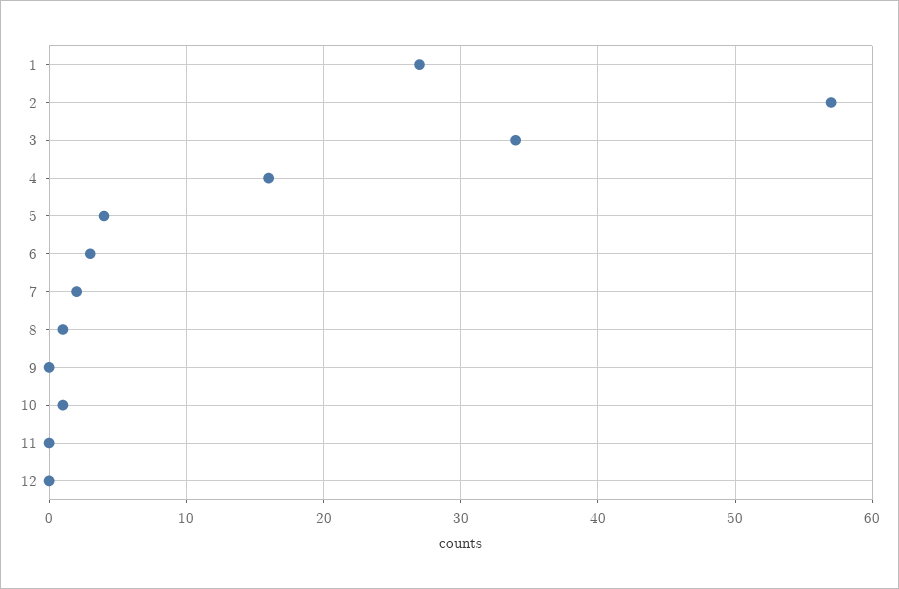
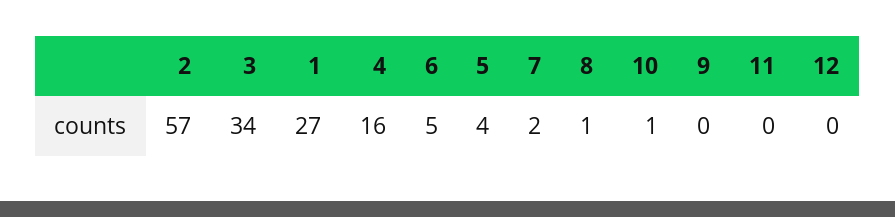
6: 3 -> 5

